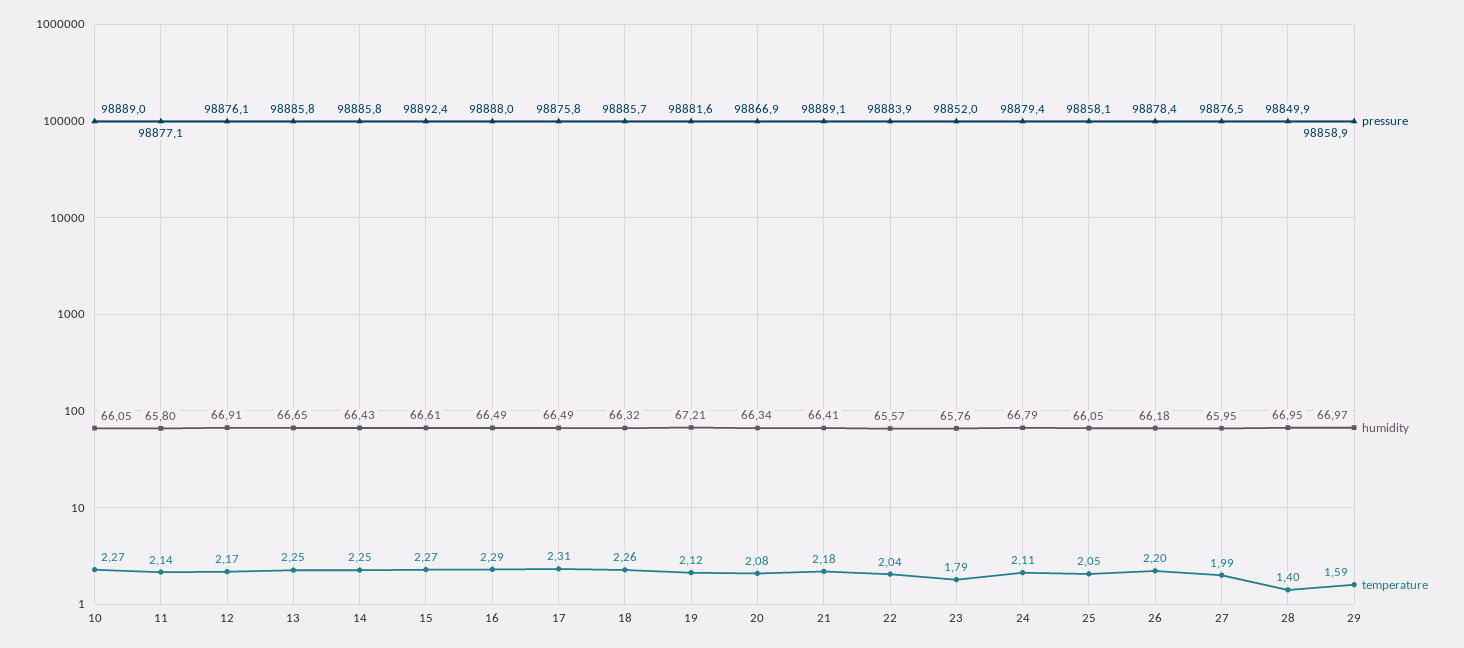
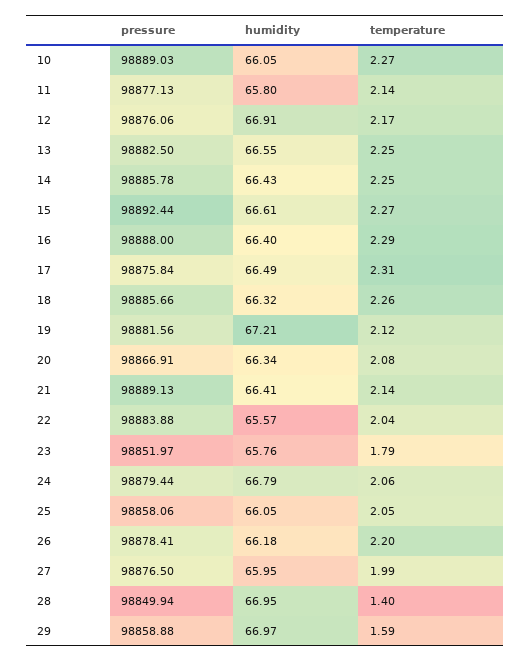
pressure, 13: 98885.8 -> 98882.5
humidity, 13: 66.65 -> 66.55
humidity, 16: 66.49 -> 66.4
temperature, 21: 2.18 -> 2.14
temperature, 24: 2.11 -> 2.06

